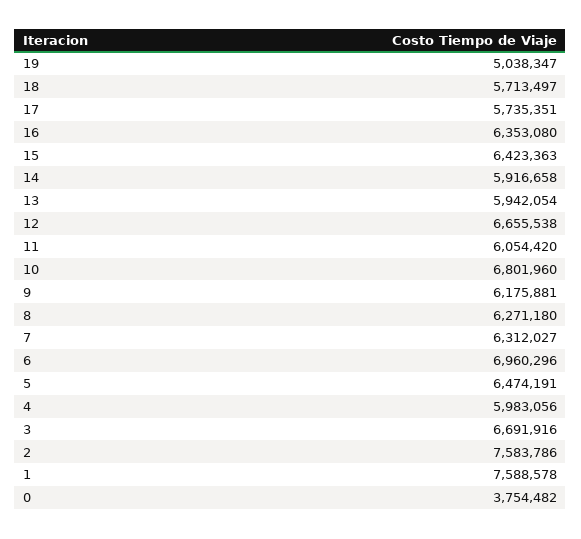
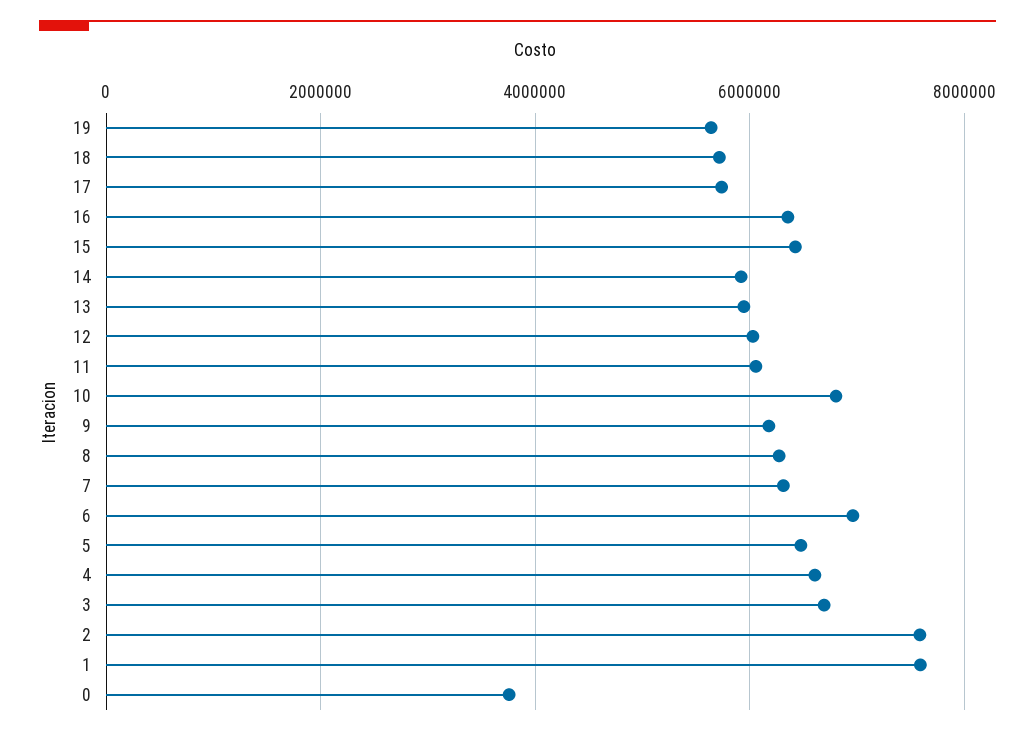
19: 5038347 -> 5600000
12: 6655538 -> 6000000
4: 5983056 -> 6600000

